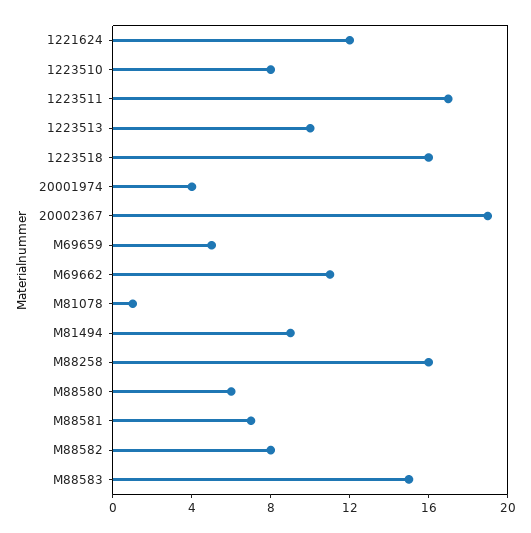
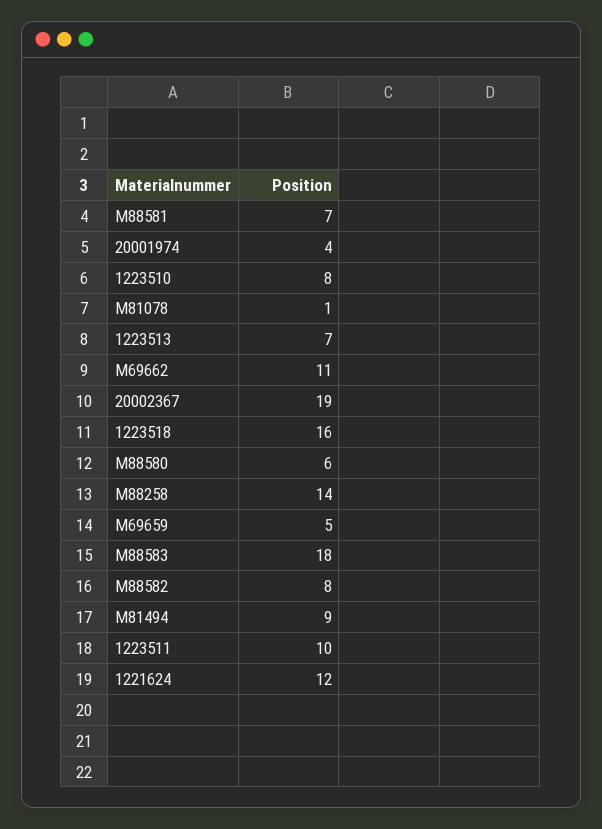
1223511: 17 -> 10
1223513: 10 -> 7
M88258: 16 -> 14
M88583: 15 -> 18

